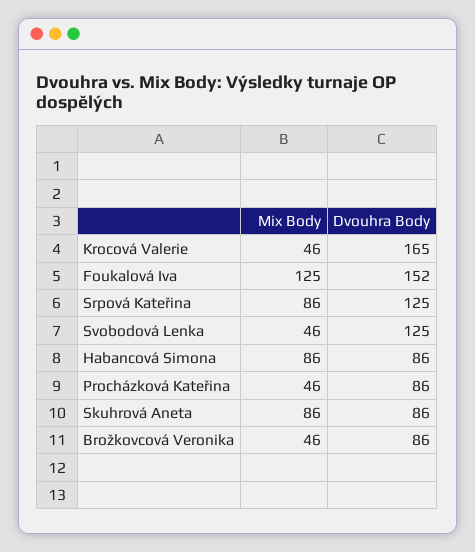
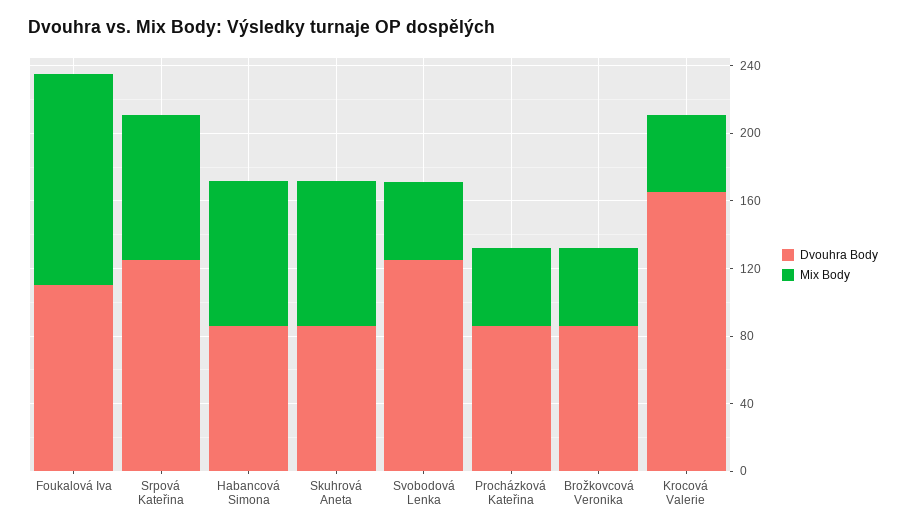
Dvouhra Body, Foukalová Iva: 152 -> 110

